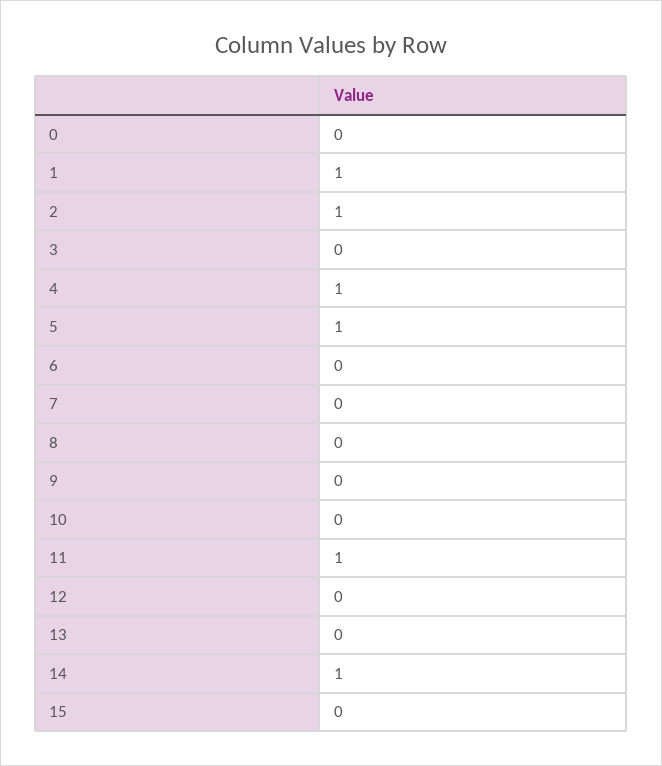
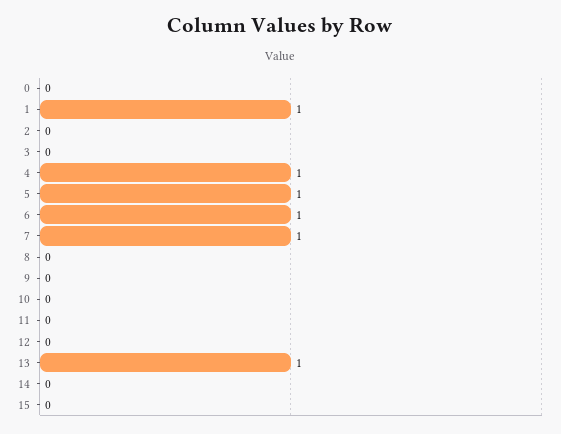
2: 1 -> 0
6: 0 -> 1
7: 0 -> 1
11: 1 -> 0
13: 0 -> 1
14: 1 -> 0

